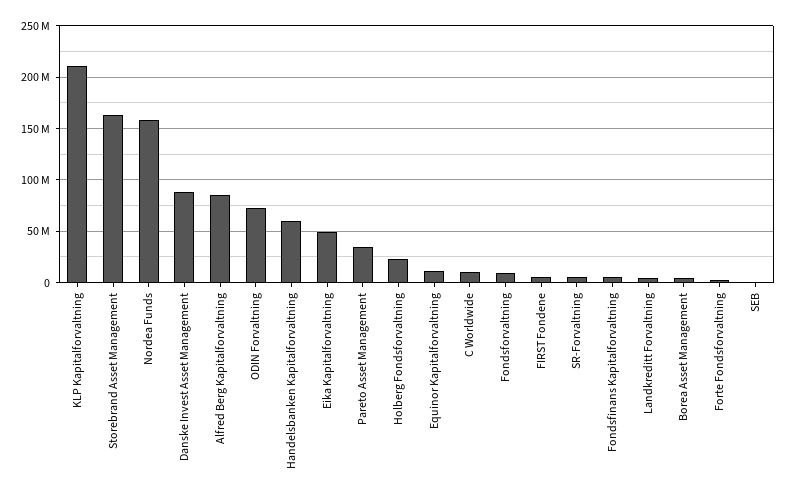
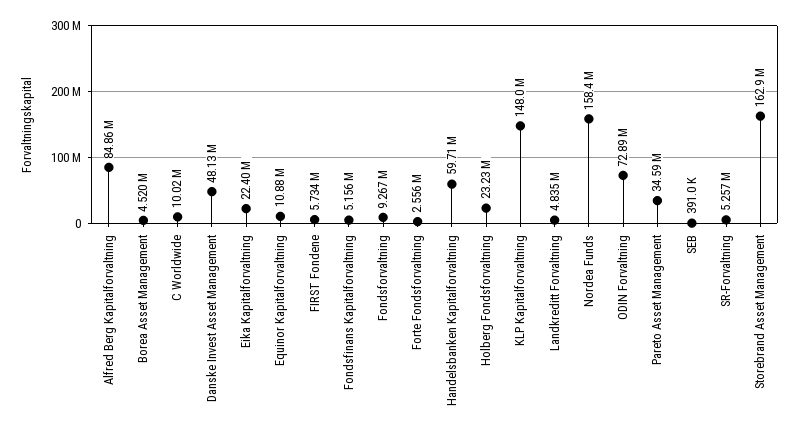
KLP Kapitalforvaltning: 210000000 -> 148000000
Danske Invest Asset Management: 90000000 -> 48130000
Eika Kapitalforvaltning: 50000000 -> 22400000

